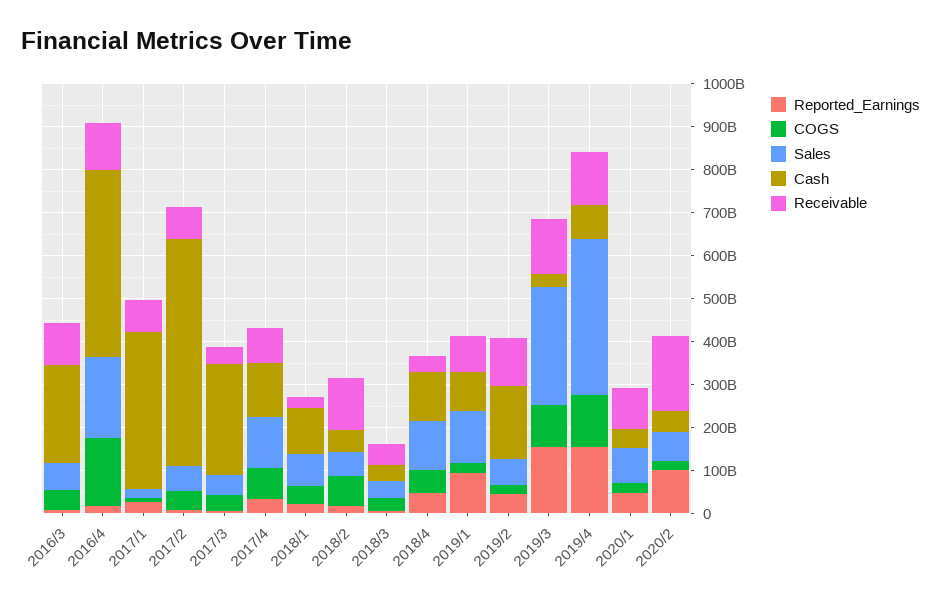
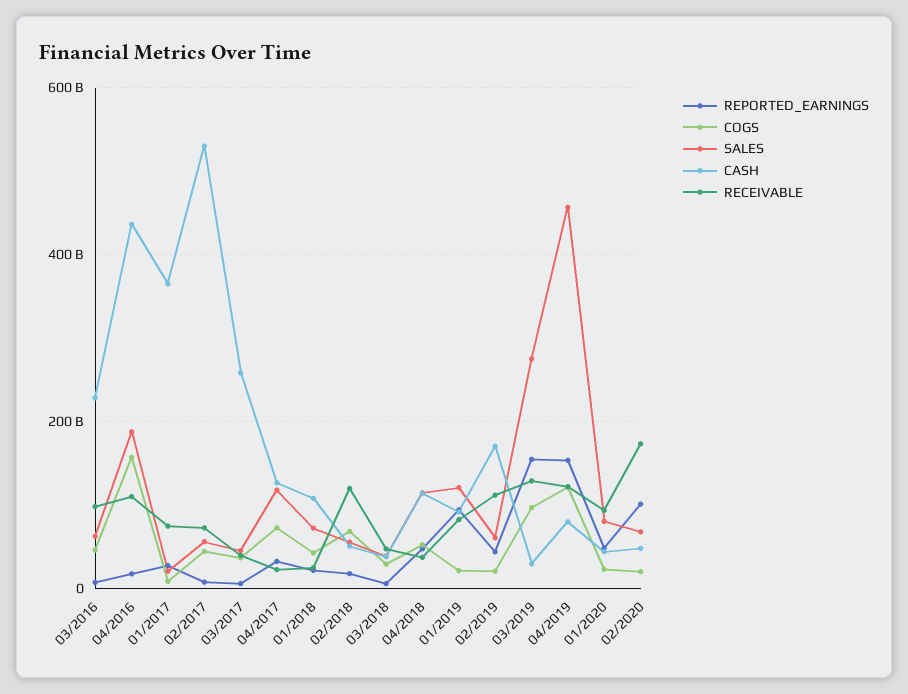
Receivable, 2017/4: 80000000000 -> 20000000000
Sales, 2019/4: 360000000000 -> 460000000000

